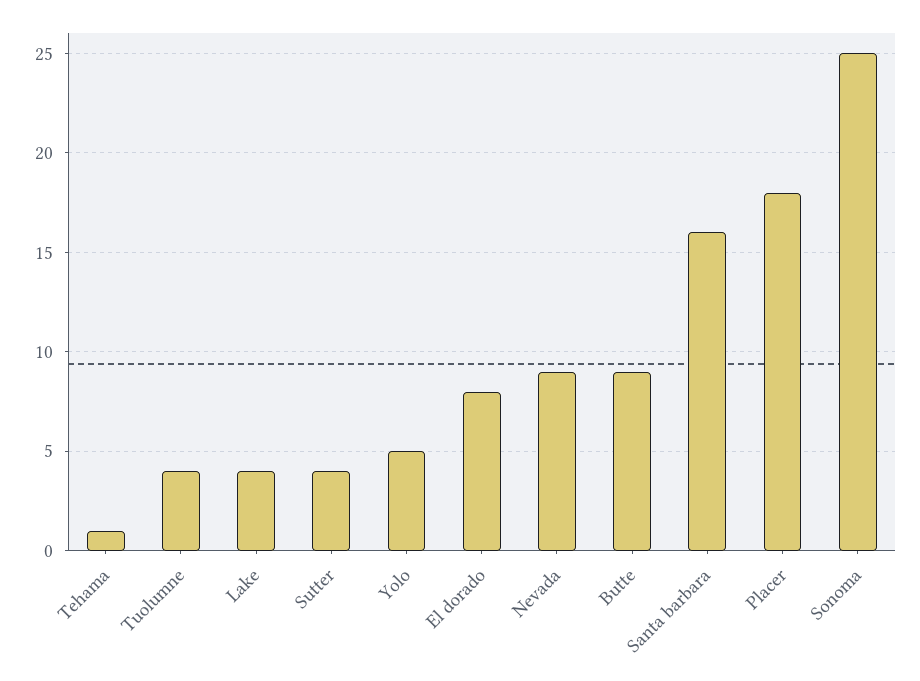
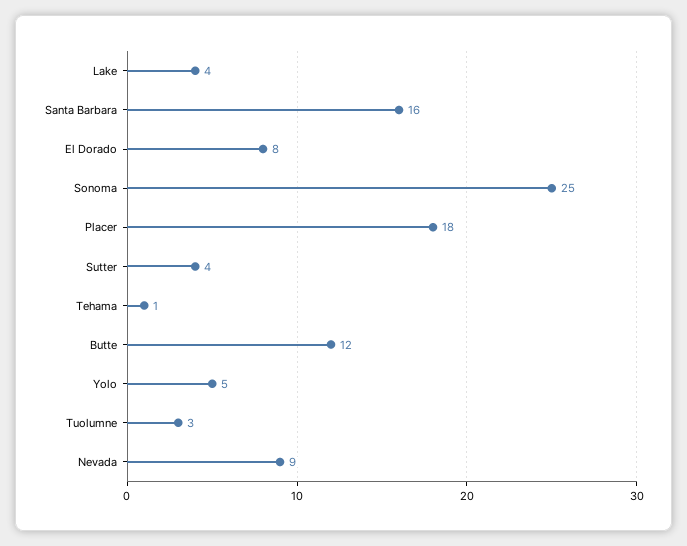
Tuolumne: 4 -> 3
Butte: 9 -> 12

